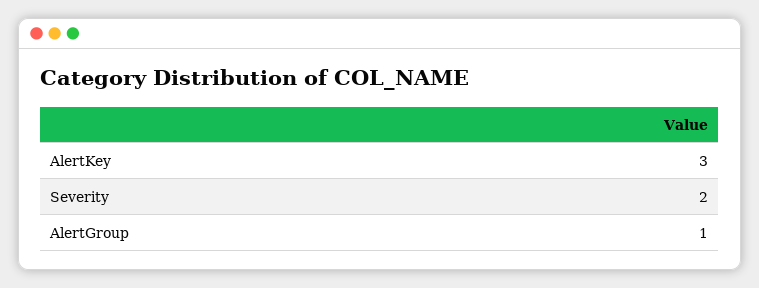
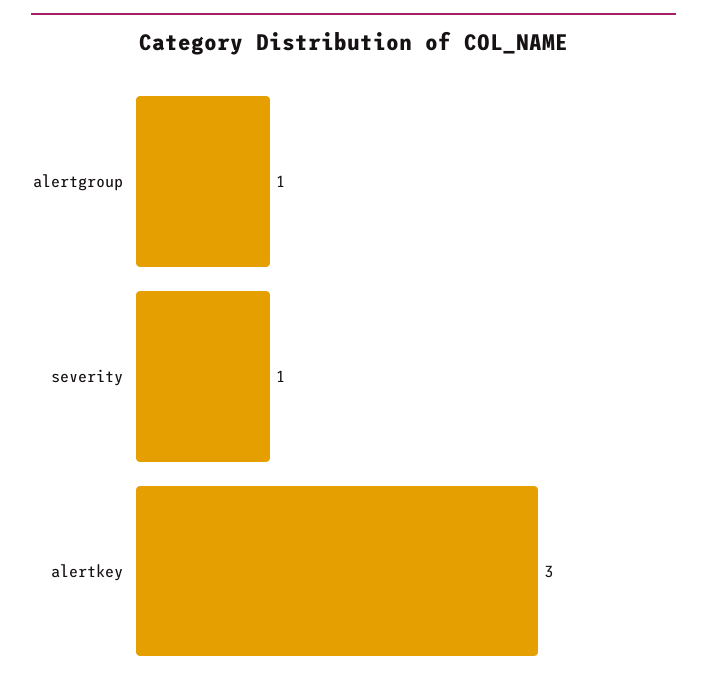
Severity: 2 -> 1

